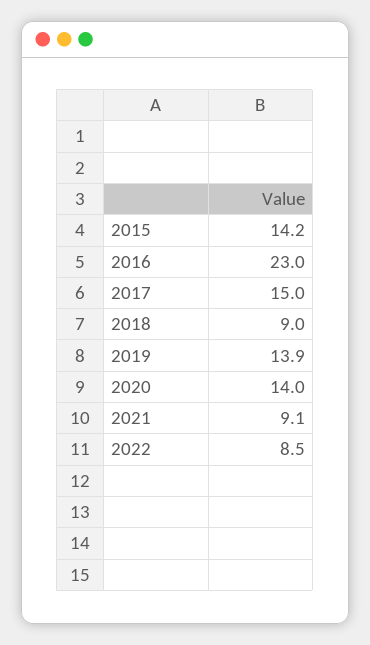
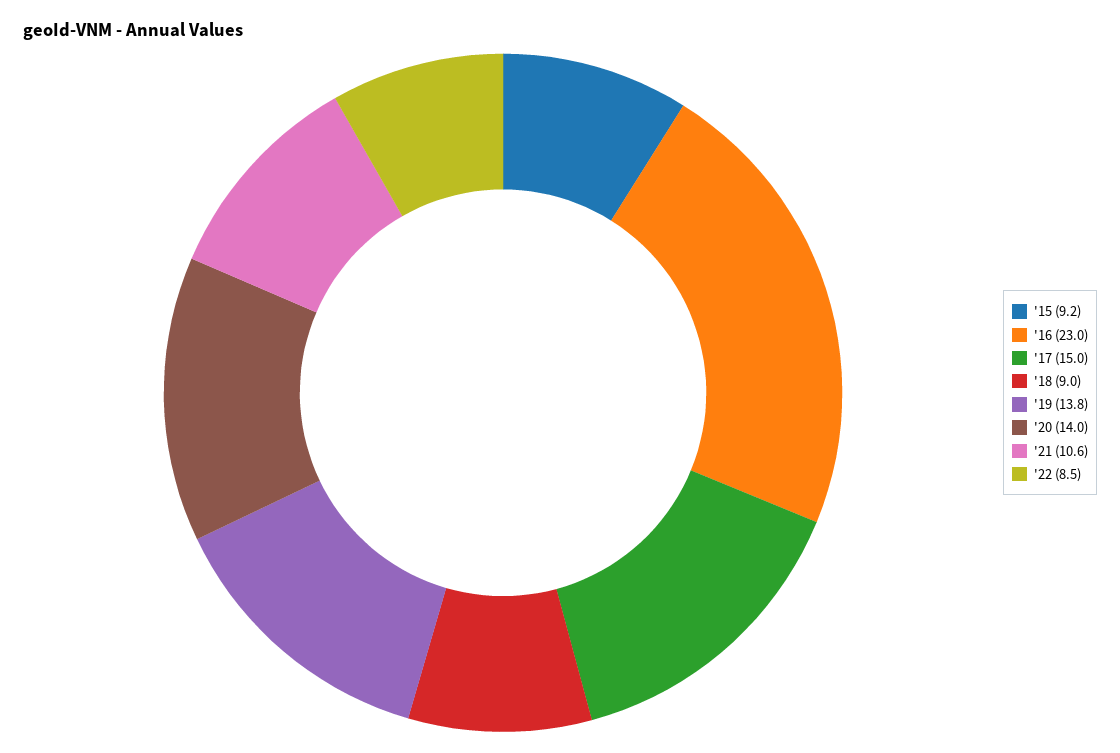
2015: 14.2 -> 9.2
2019: 13.9 -> 13.8
2021: 9.1 -> 10.6

